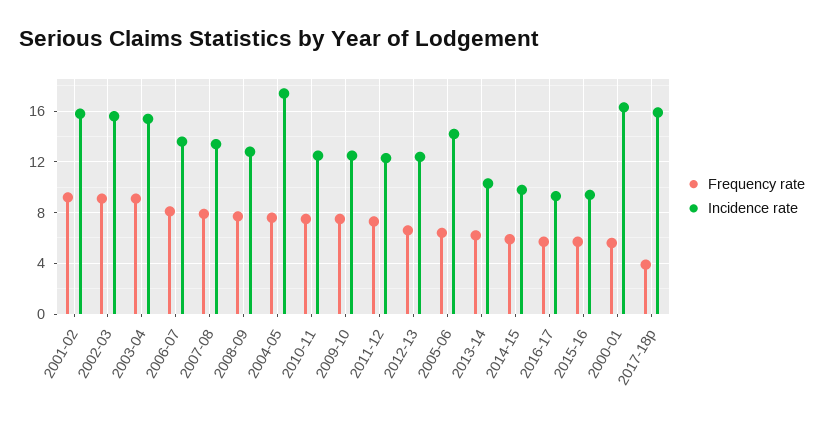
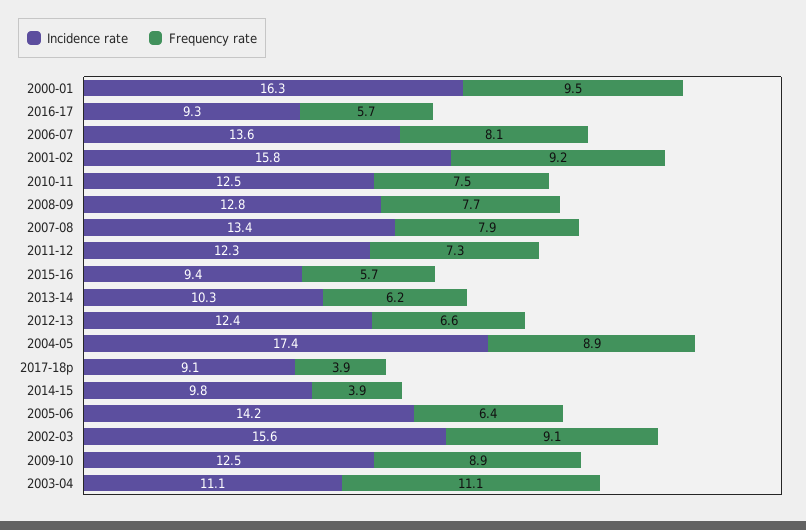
Frequency rate, 2003-04: 9 -> 11.1
Incidence rate, 2003-04: 15.5 -> 11.1
Frequency rate, 2004-05: 7.5 -> 8.9
Frequency rate, 2009-10: 7.5 -> 8.9
Frequency rate, 2014-15: 6 -> 3.9
Frequency rate, 2000-01: 5.5 -> 9.5
Incidence rate, 2017-18p: 16 -> 9.1

